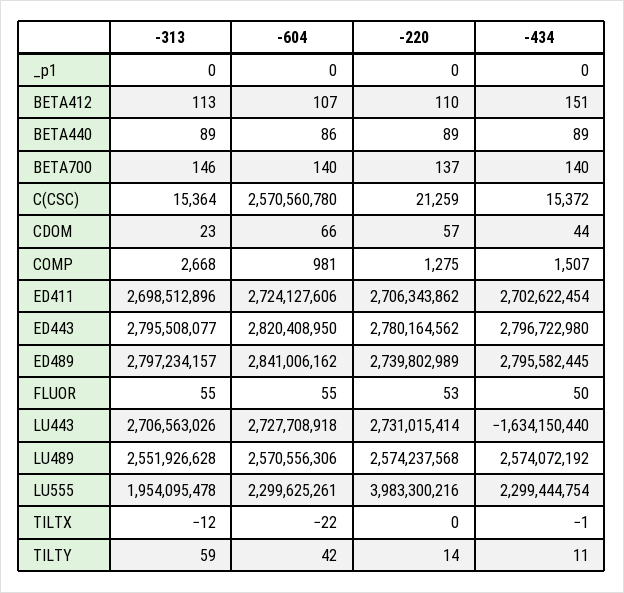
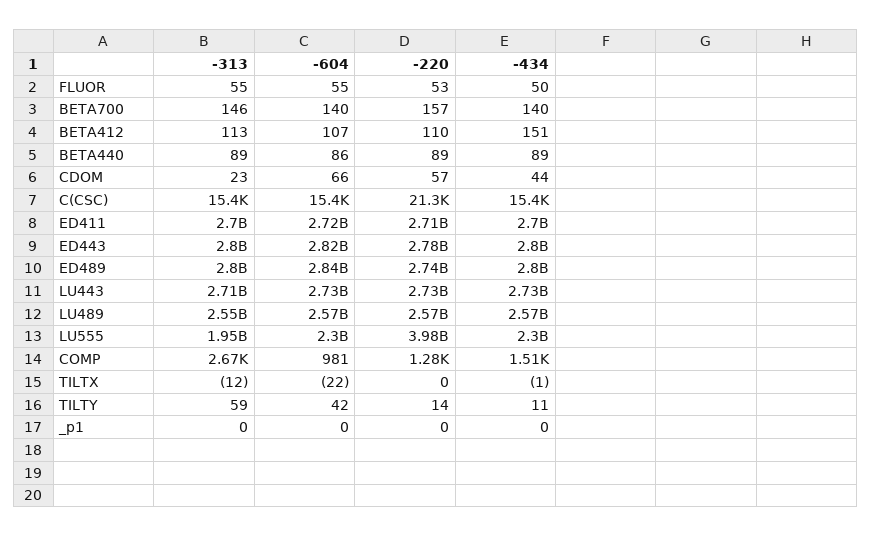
-220, BETA700: 137 -> 157
-604, C(CSC): 2570560780 -> 15400
-434, LU443: -1634150440 -> 2730000000

